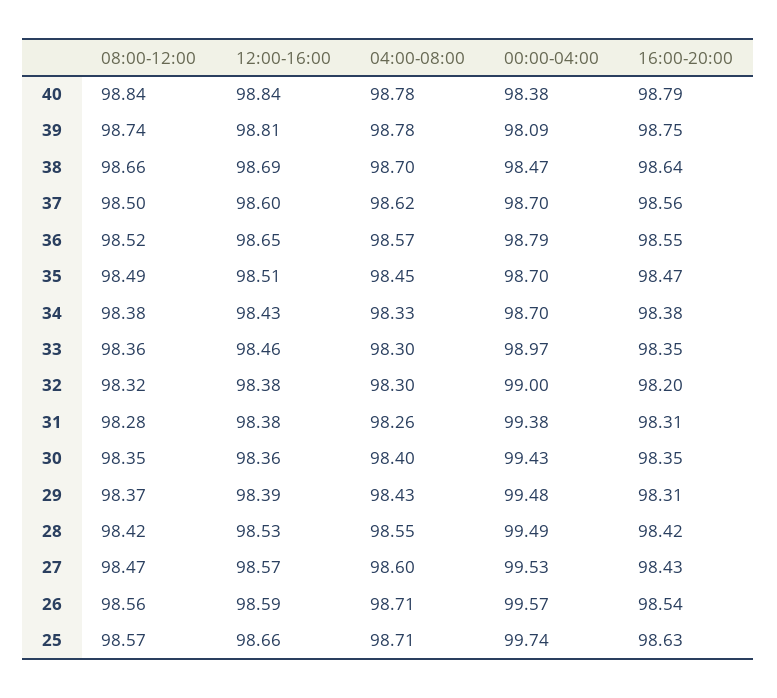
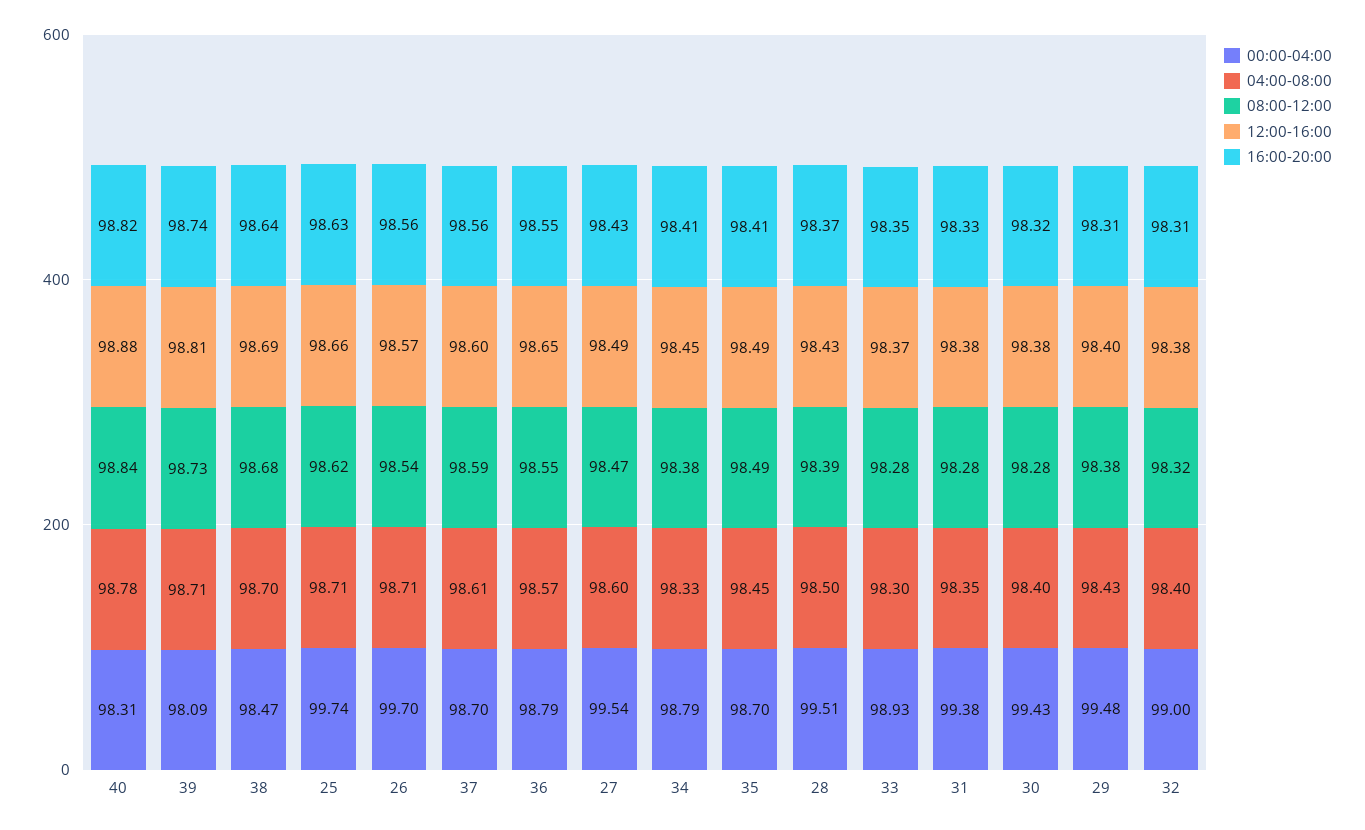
12:00-16:00, 40: 98.84 -> 98.88
00:00-04:00, 40: 98.38 -> 98.31
16:00-20:00, 40: 98.79 -> 98.82
08:00-12:00, 39: 98.74 -> 98.73
04:00-08:00, 39: 98.78 -> 98.71
16:00-20:00, 39: 98.75 -> 98.74
08:00-12:00, 38: 98.66 -> 98.68
08:00-12:00, 37: 98.5 -> 98.59
04:00-08:00, 37: 98.62 -> 98.61
08:00-12:00, 36: 98.52 -> 98.55
12:00-16:00, 35: 98.51 -> 98.49
16:00-20:00, 35: 98.47 -> 98.41
12:00-16:00, 34: 98.43 -> 98.45
00:00-04:00, 34: 98.7 -> 98.79
16:00-20:00, 34: 98.38 -> 98.41
08:00-12:00, 33: 98.36 -> 98.28
12:00-16:00, 33: 98.46 -> 98.37
00:00-04:00, 33: 98.97 -> 98.93
04:00-08:00, 32: 98.3 -> 98.4
16:00-20:00, 32: 98.2 -> 98.31
04:00-08:00, 31: 98.26 -> 98.35
16:00-20:00, 31: 98.31 -> 98.33
08:00-12:00, 30: 98.35 -> 98.28
12:00-16:00, 30: 98.36 -> 98.38
16:00-20:00, 30: 98.35 -> 98.32
08:00-12:00, 29: 98.37 -> 98.38
12:00-16:00, 29: 98.39 -> 98.4
08:00-12:00, 28: 98.42 -> 98.39
12:00-16:00, 28: 98.53 -> 98.43
04:00-08:00, 28: 98.55 -> 98.5
00:00-04:00, 28: 99.49 -> 99.51
16:00-20:00, 28: 98.42 -> 98.37
12:00-16:00, 27: 98.57 -> 98.49
00:00-04:00, 27: 99.53 -> 99.54
08:00-12:00, 26: 98.56 -> 98.54
12:00-16:00, 26: 98.59 -> 98.57
00:00-04:00, 26: 99.57 -> 99.7
16:00-20:00, 26: 98.54 -> 98.56
08:00-12:00, 25: 98.57 -> 98.62

